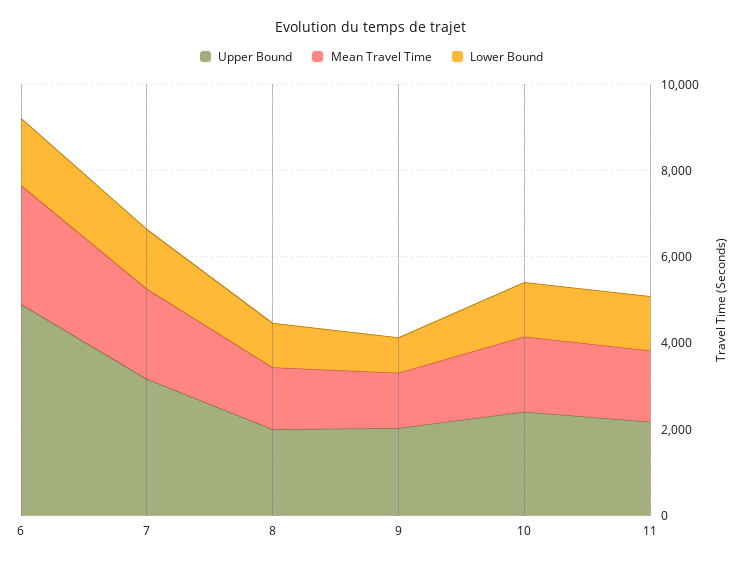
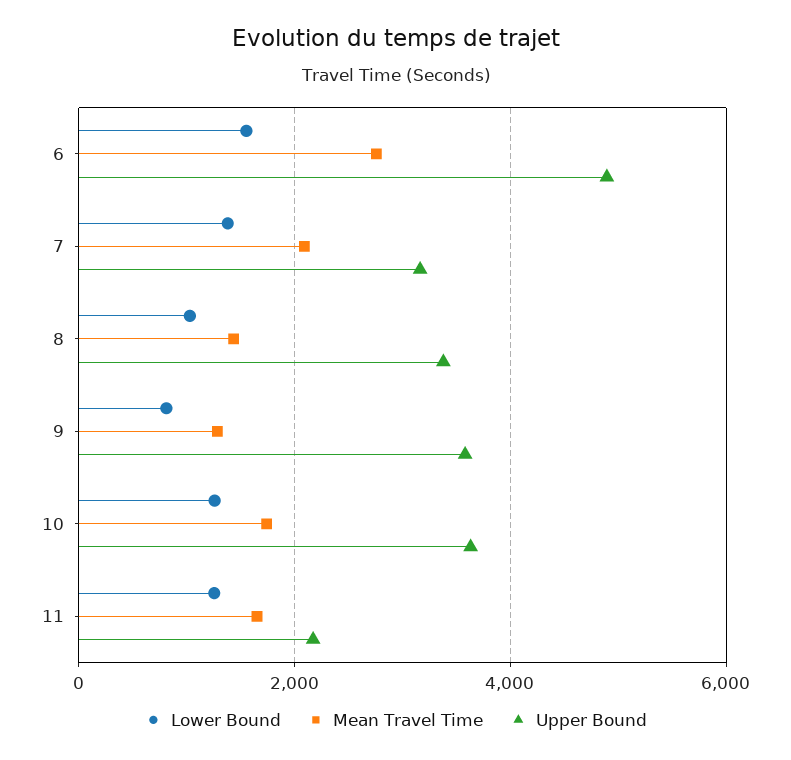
Upper Bound, 8: 2000 -> 3400
Upper Bound, 9: 2000 -> 3600
Upper Bound, 10: 2500 -> 3600

